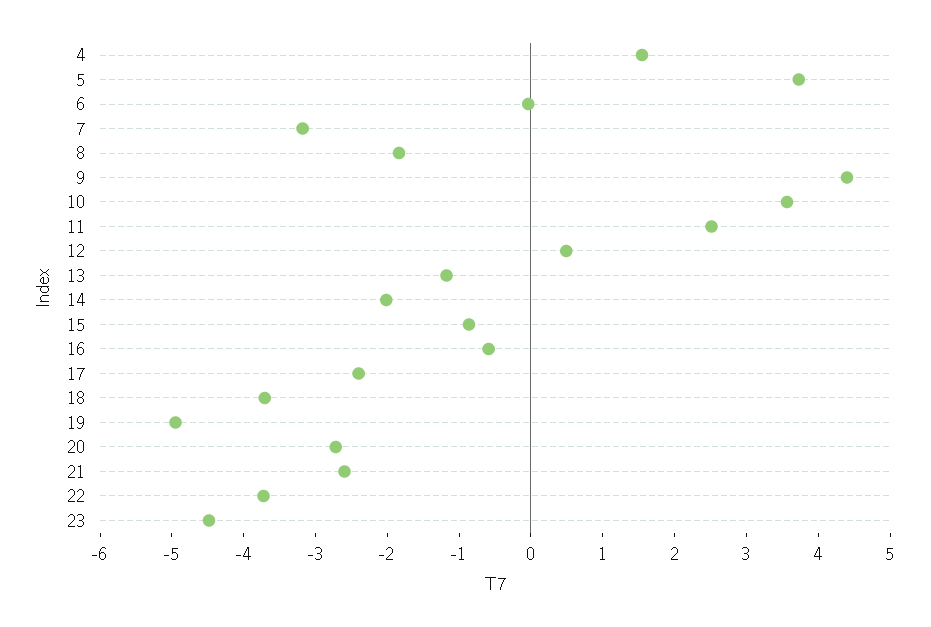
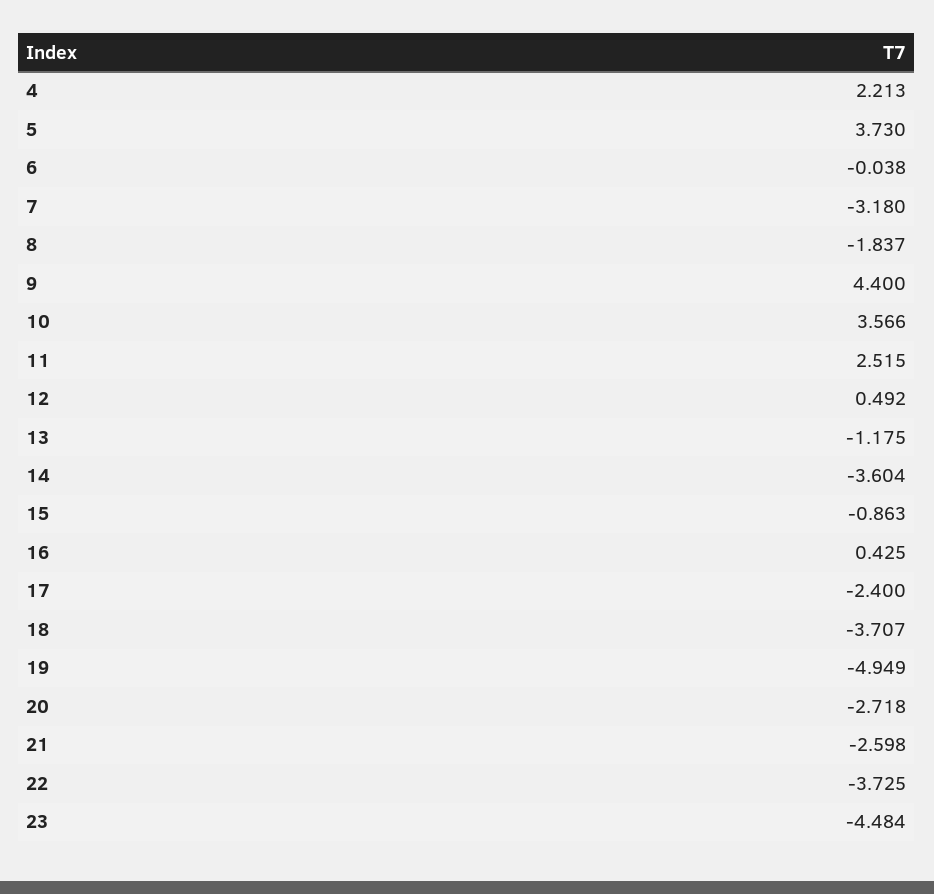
4: 1.6 -> 2.213
14: -2 -> -3.604
16: -0.6 -> 0.425

